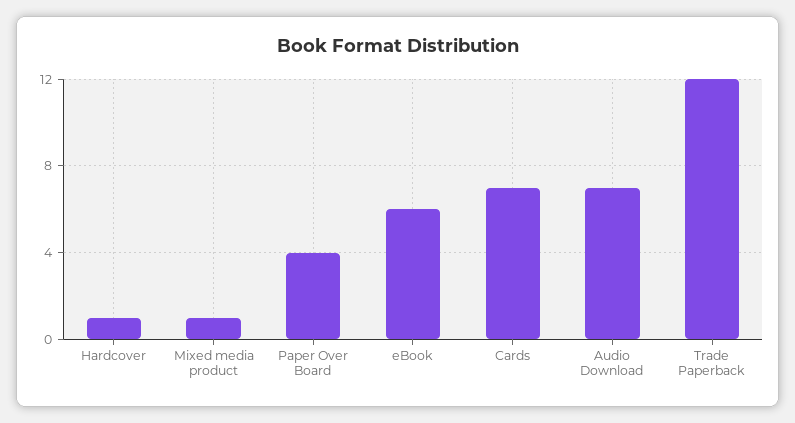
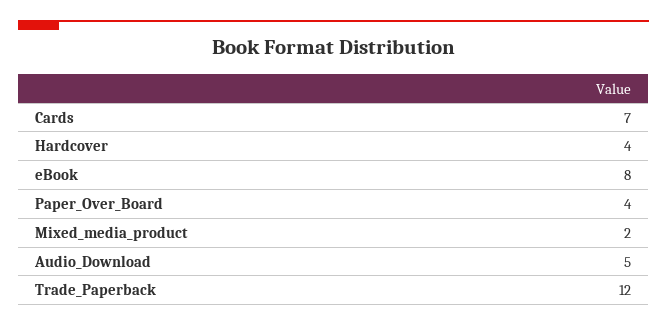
Hardcover: 1 -> 4
Mixed media product: 1 -> 2
eBook: 6 -> 8
Audio Download: 7 -> 5

